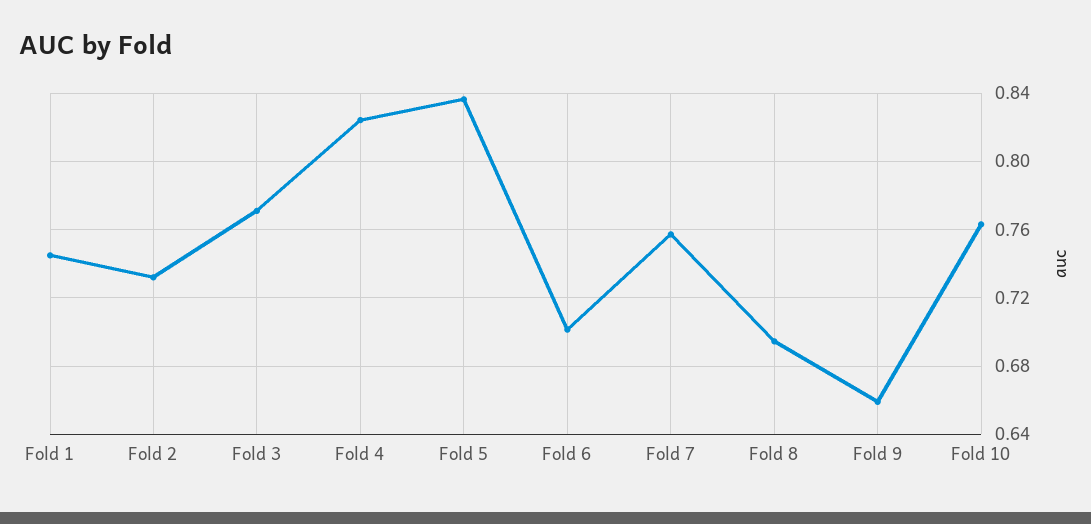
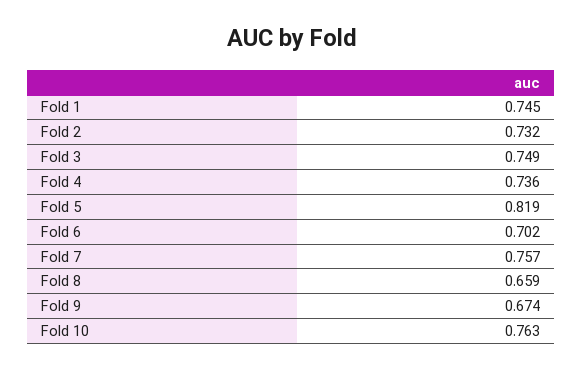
Fold 3: 0.77 -> 0.749
Fold 4: 0.825 -> 0.736
Fold 5: 0.835 -> 0.819
Fold 8: 0.695 -> 0.659
Fold 9: 0.66 -> 0.674

